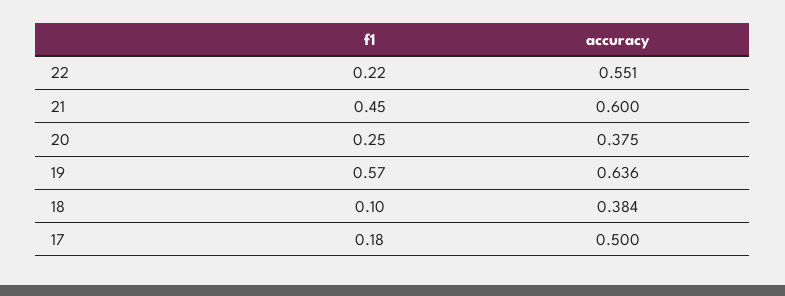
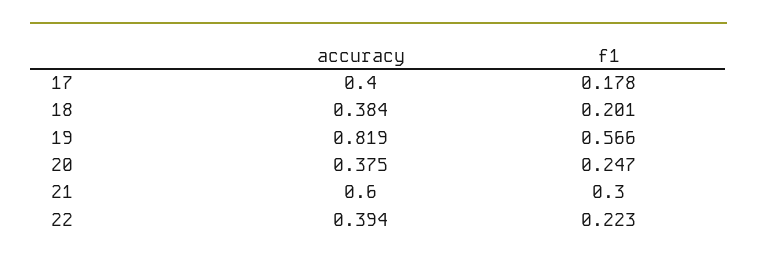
accuracy, 22: 0.551 -> 0.394
f1, 21: 0.45 -> 0.3
accuracy, 19: 0.636 -> 0.819
f1, 18: 0.1 -> 0.201
accuracy, 17: 0.5 -> 0.4

